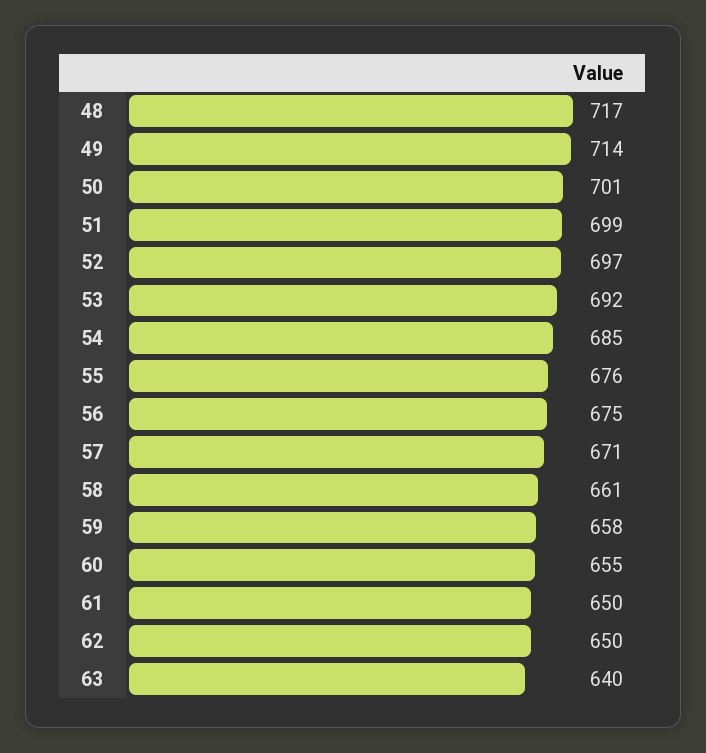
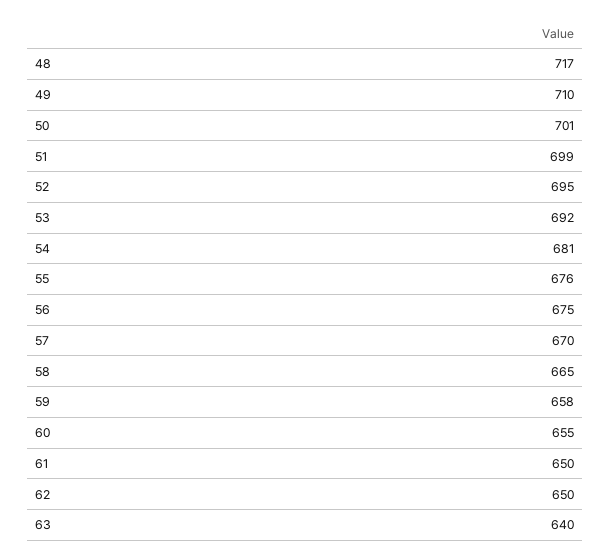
49: 714 -> 710
52: 697 -> 695
54: 685 -> 681
57: 671 -> 670
58: 661 -> 665

